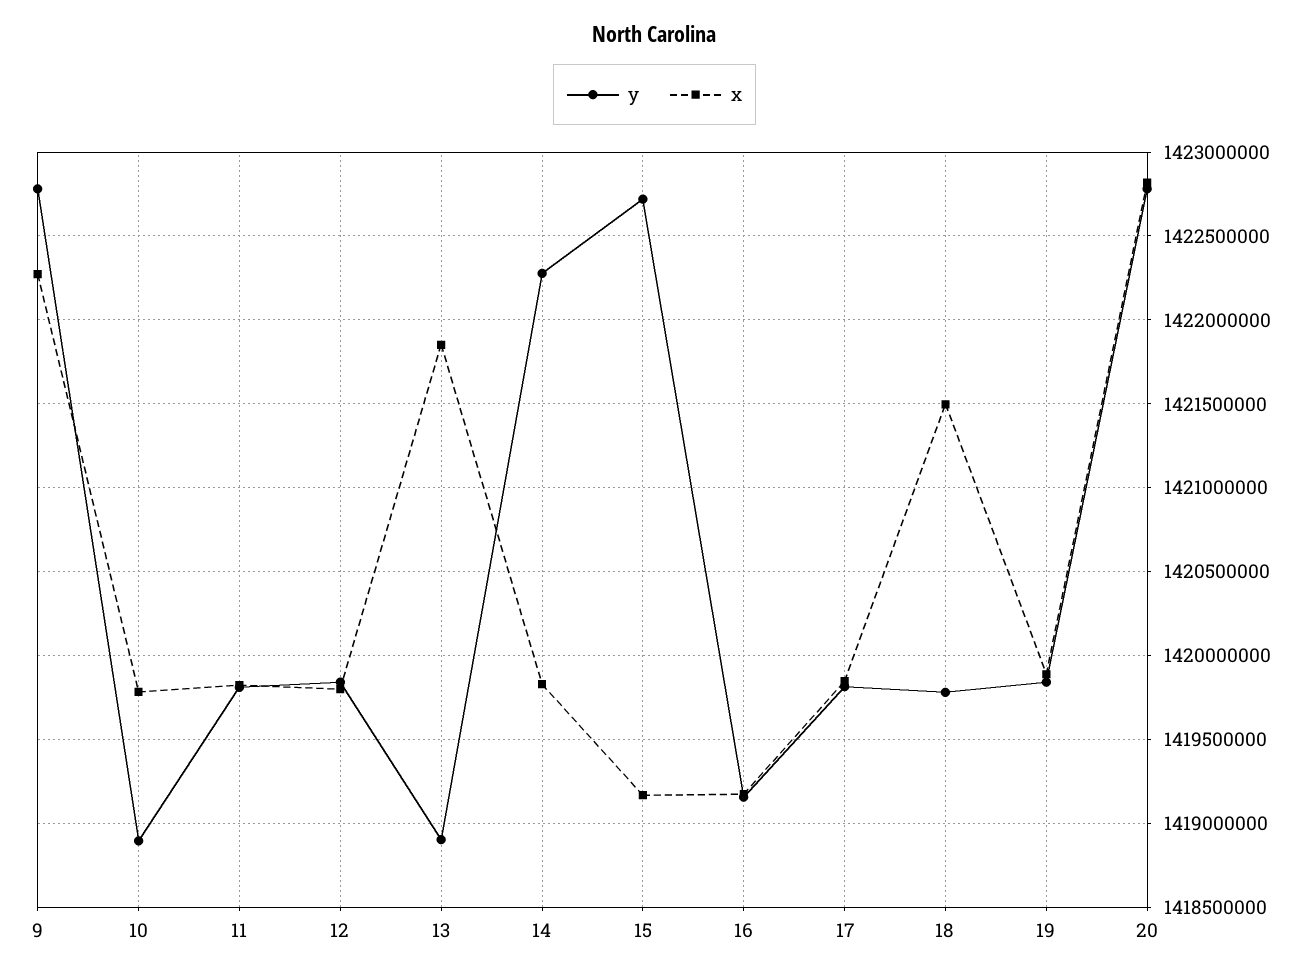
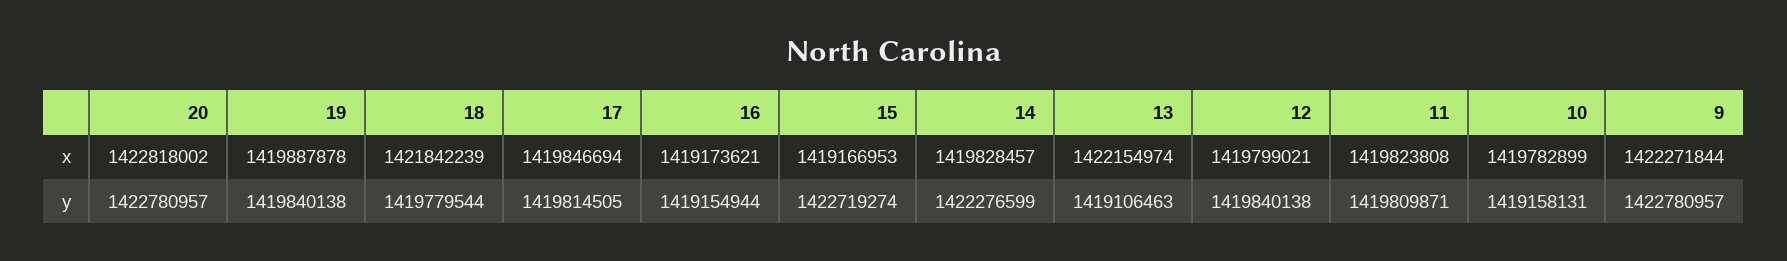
y, 10: 1418900000 -> 1419158131
y, 13: 1418900000 -> 1419106463
x, 13: 1421850000 -> 1422154974
x, 18: 1421500000 -> 1421842239

